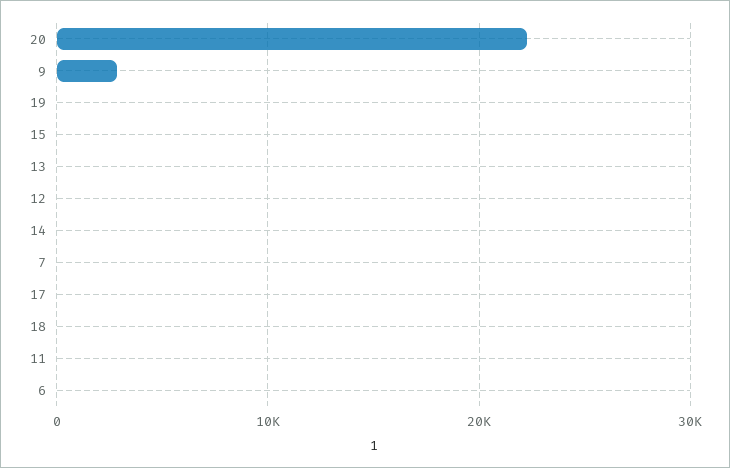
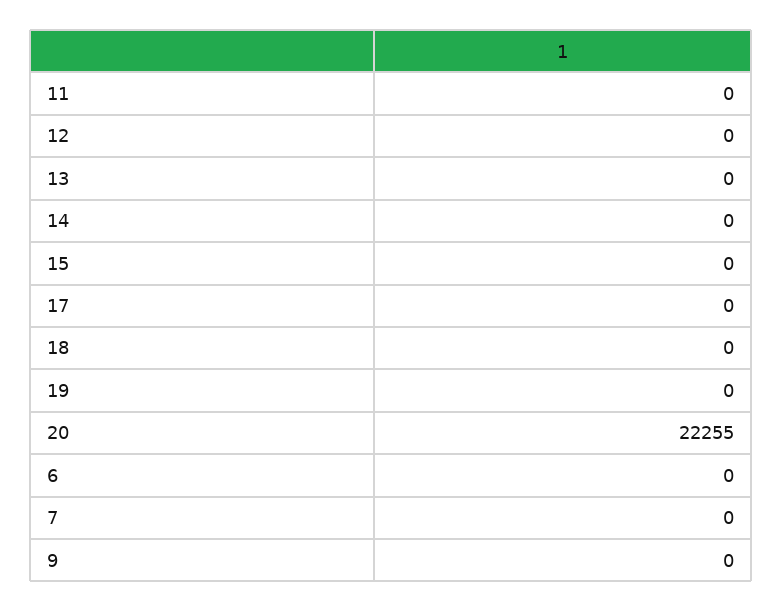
9: 3000 -> 0

